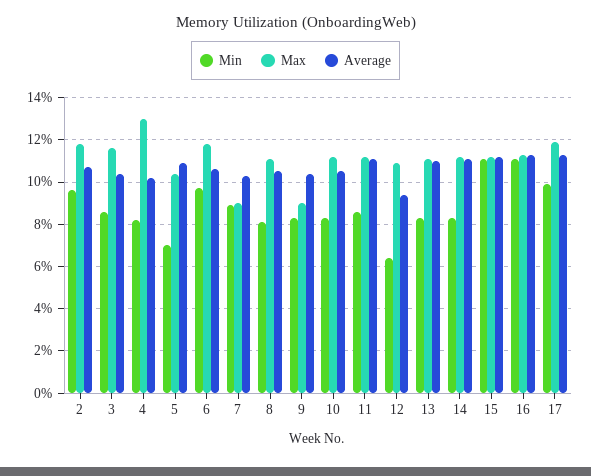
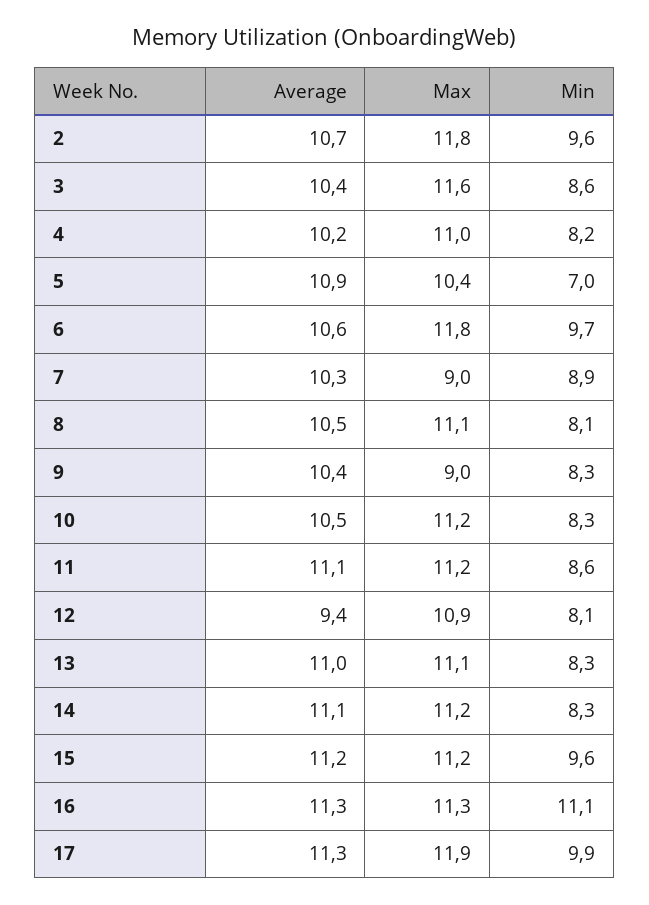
Max, 4: 13 -> 11
Min, 12: 6.5 -> 8.1
Min, 15: 11 -> 9.6

